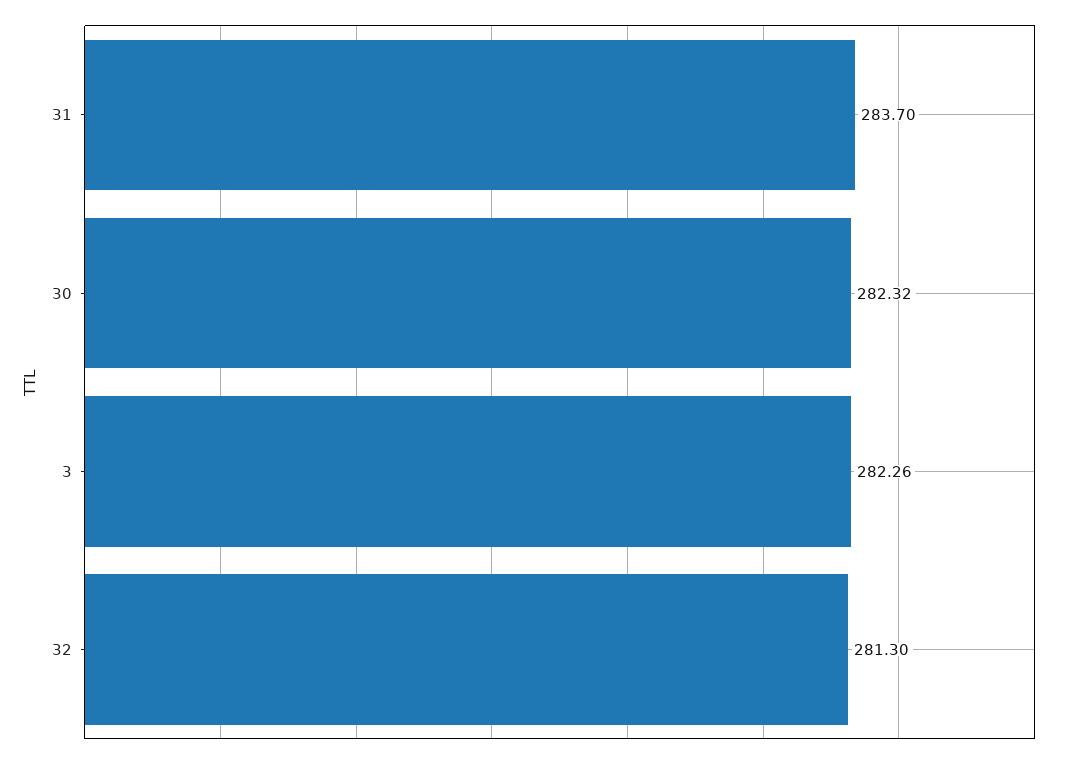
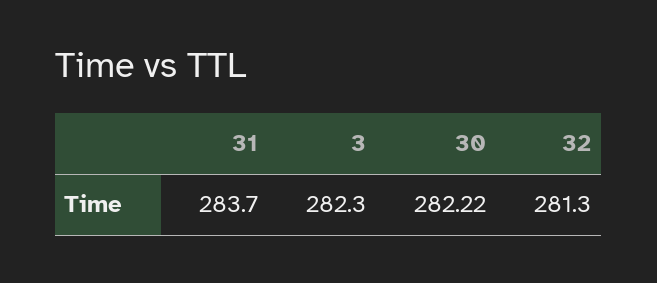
30: 282.32 -> 282.22
3: 282.26 -> 282.3

